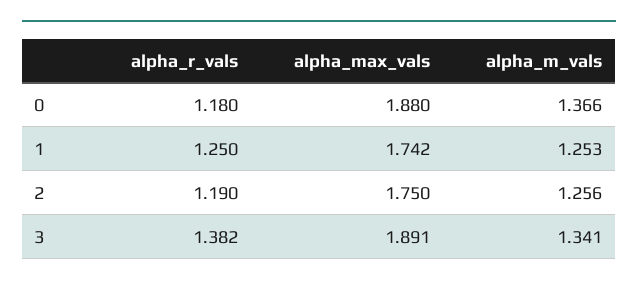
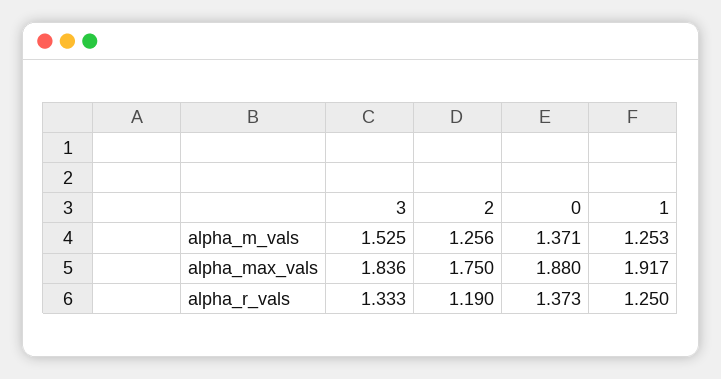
alpha_r_vals, 0: 1.18 -> 1.373
alpha_m_vals, 0: 1.366 -> 1.371
alpha_max_vals, 1: 1.742 -> 1.917
alpha_r_vals, 3: 1.382 -> 1.333
alpha_max_vals, 3: 1.891 -> 1.836
alpha_m_vals, 3: 1.341 -> 1.525

